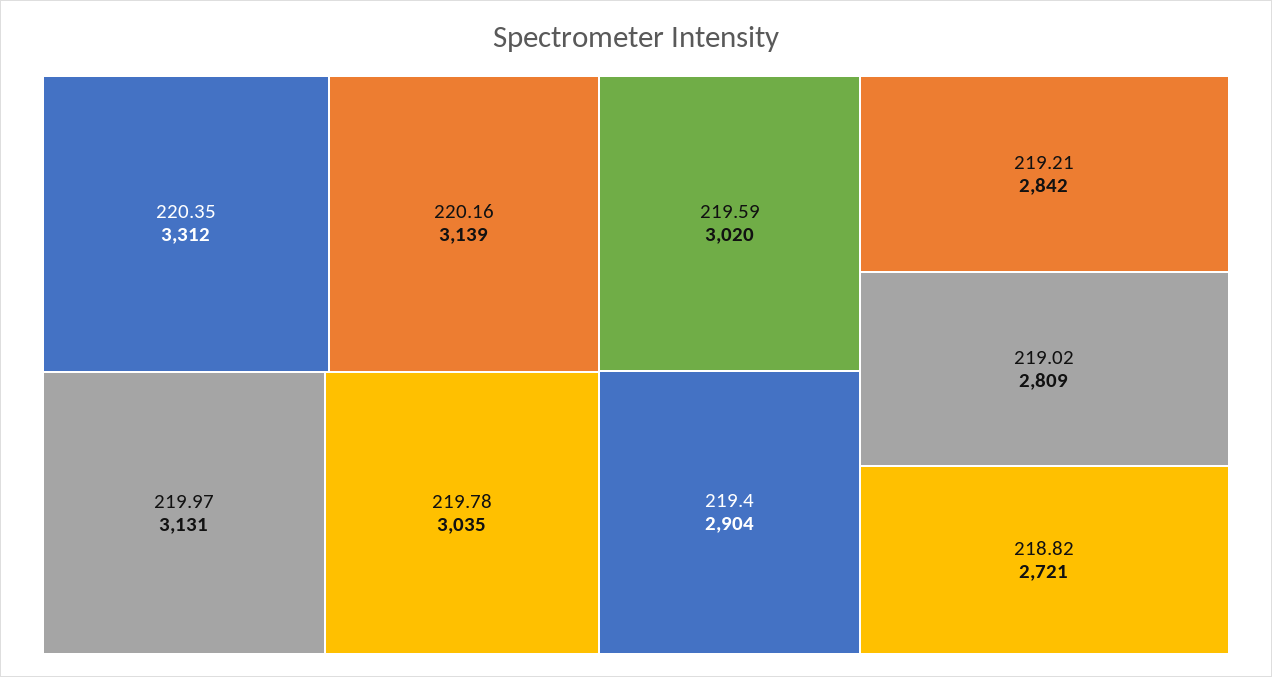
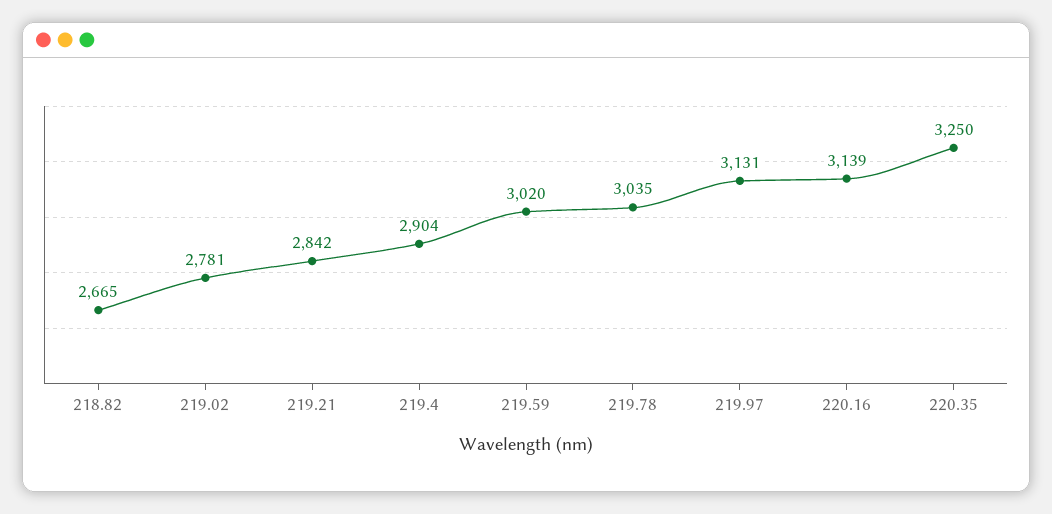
220.35: 3312 -> 3250
219.02: 2809 -> 2781
218.82: 2721 -> 2665

